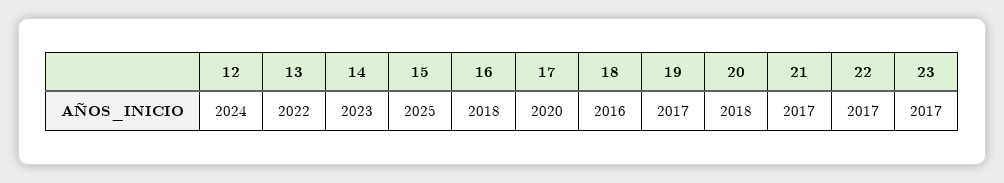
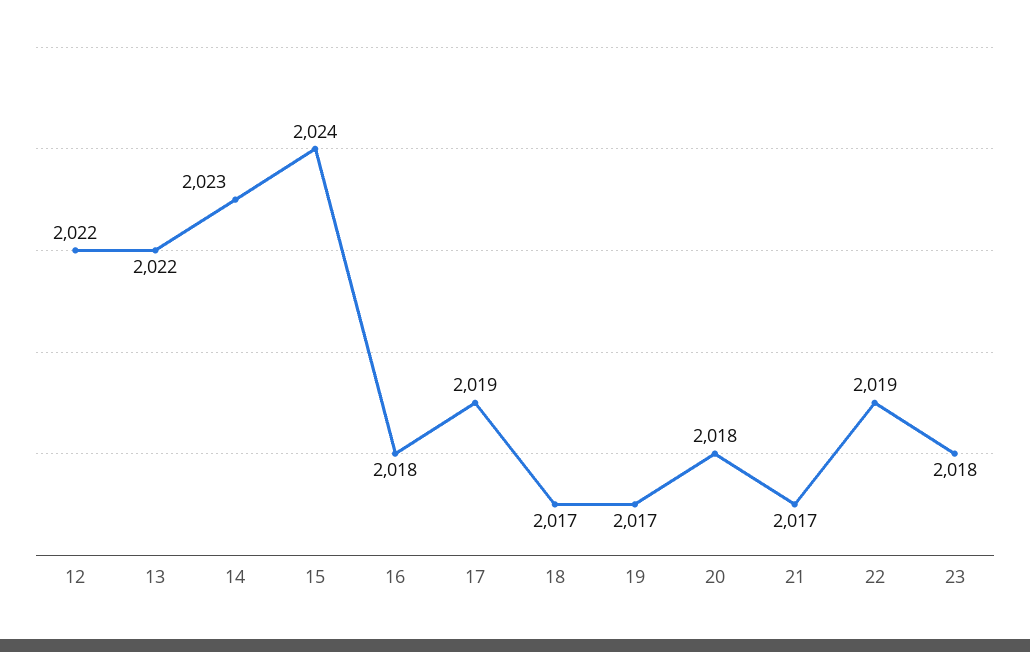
12: 2024 -> 2022
15: 2025 -> 2024
17: 2020 -> 2019
18: 2016 -> 2017
22: 2017 -> 2019
23: 2017 -> 2018

